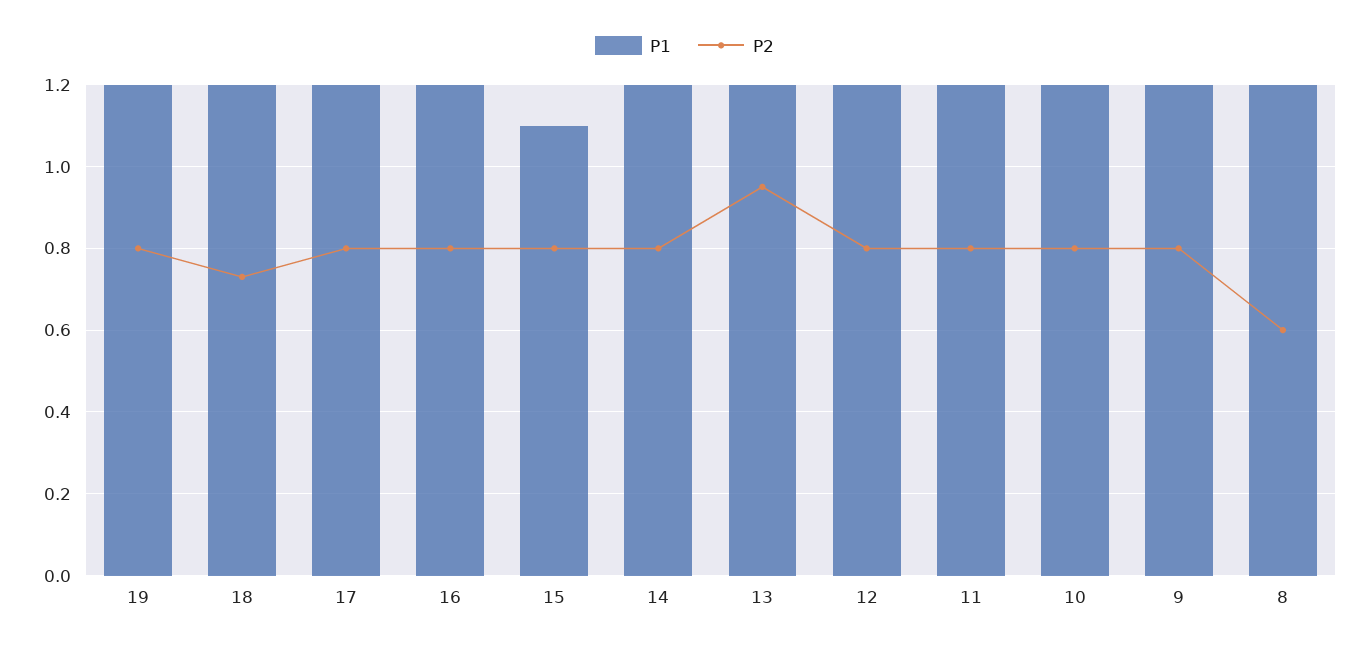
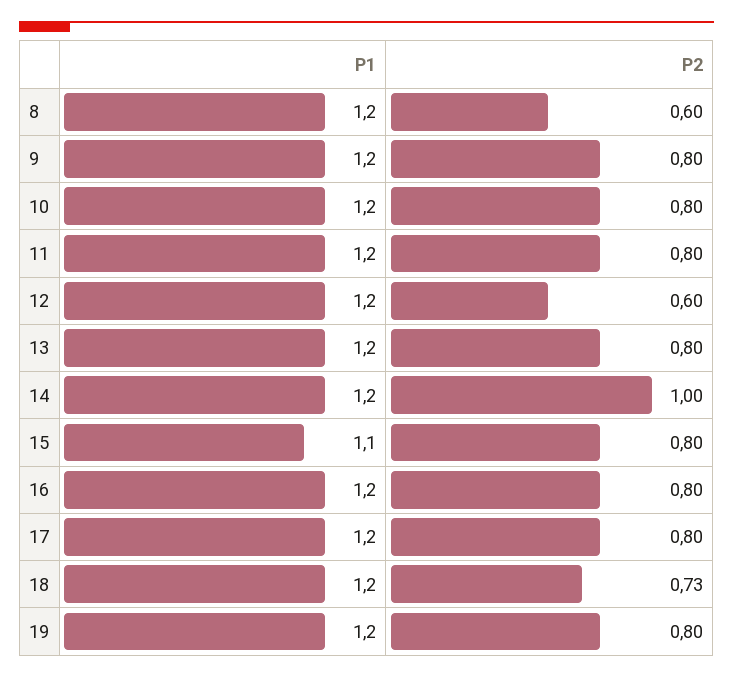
P2, 14: 0.8 -> 1
P2, 13: 0.95 -> 0.8
P2, 12: 0.8 -> 0.6

